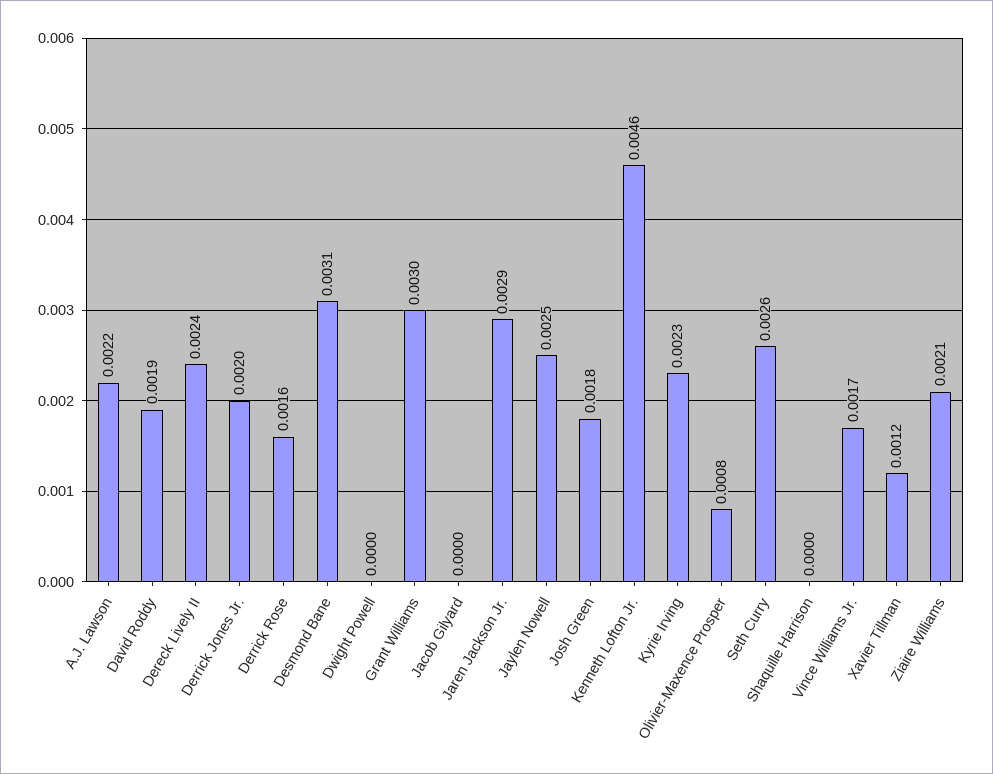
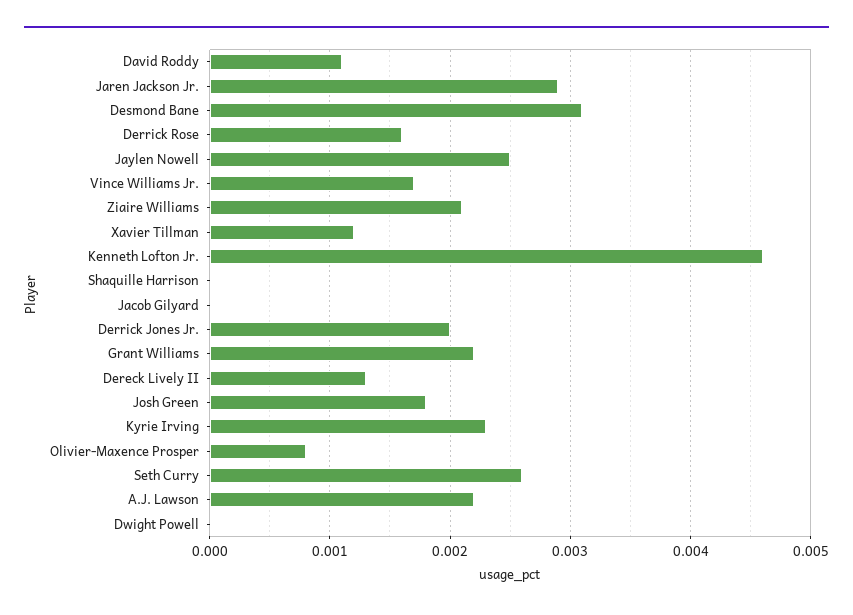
David Roddy: 0.0019 -> 0.0011
Dereck Lively II: 0.0024 -> 0.0013
Grant Williams: 0.003 -> 0.0022

